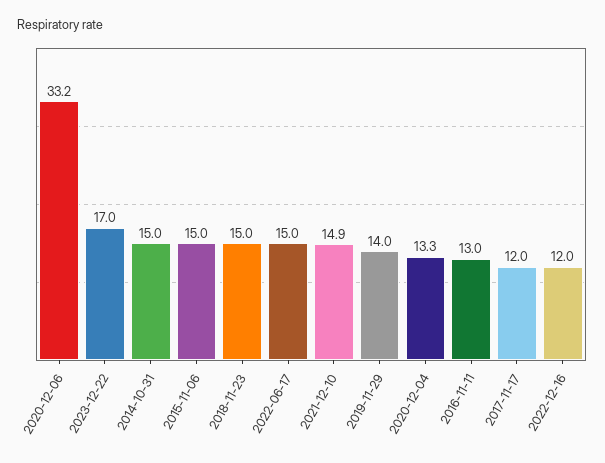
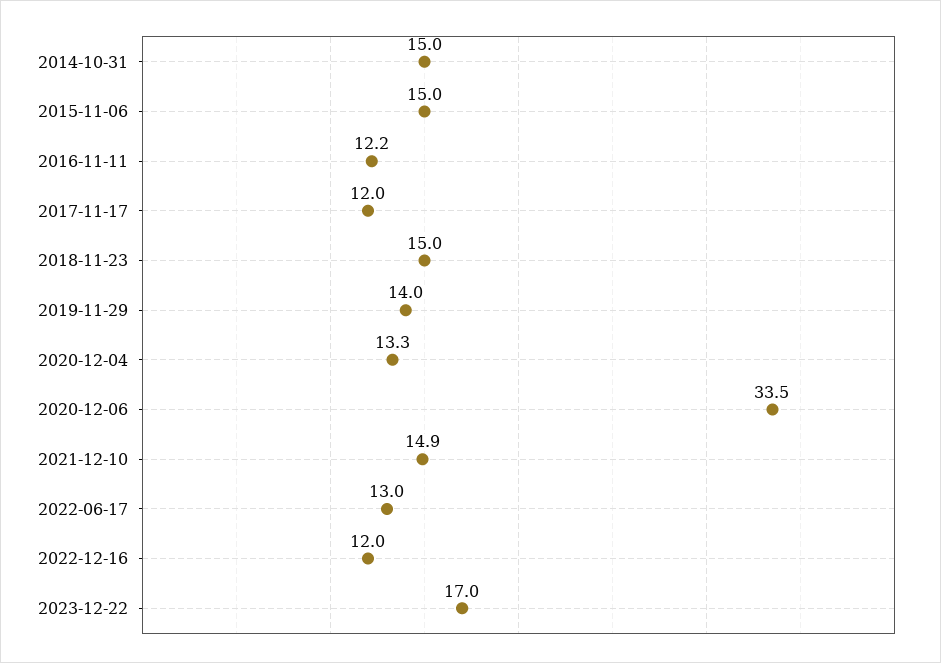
2020-12-06: 33.2 -> 33.5
2022-06-17: 15 -> 13
2016-11-11: 13 -> 12.2

